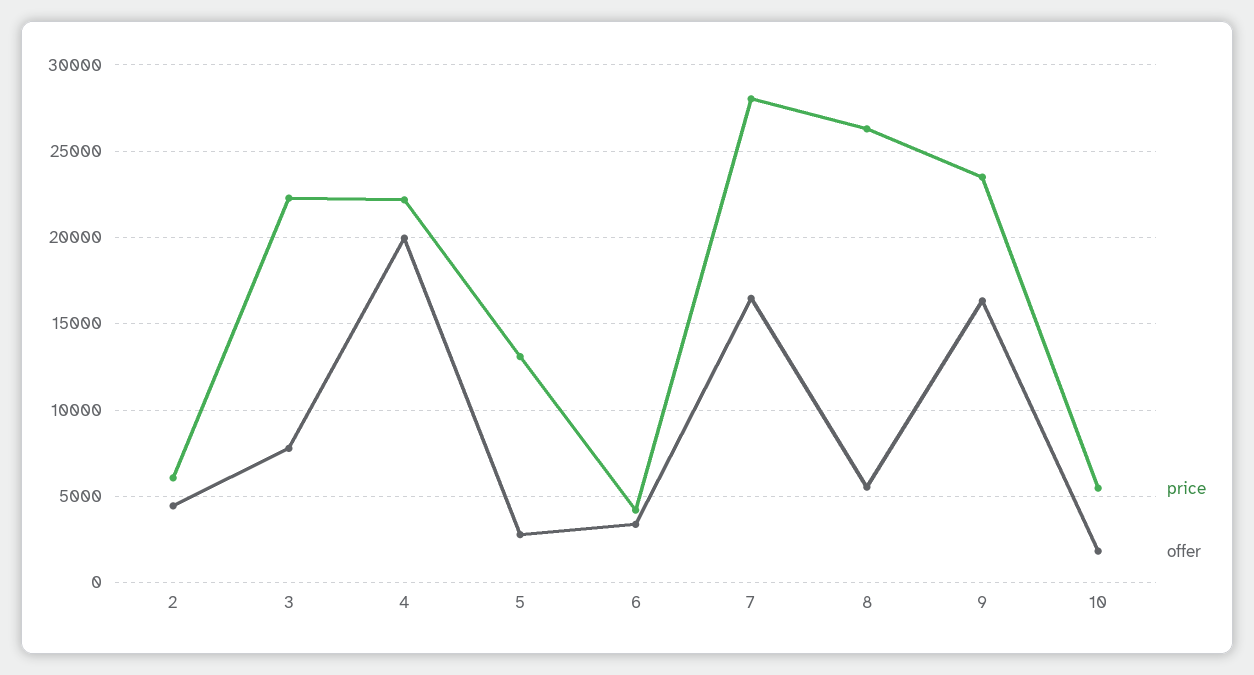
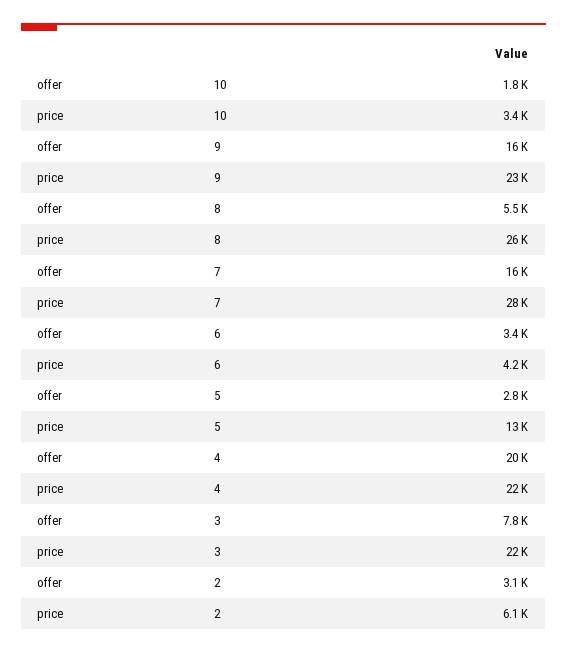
offer, 2: 4500 -> 3100
price, 10: 5500 -> 3400

